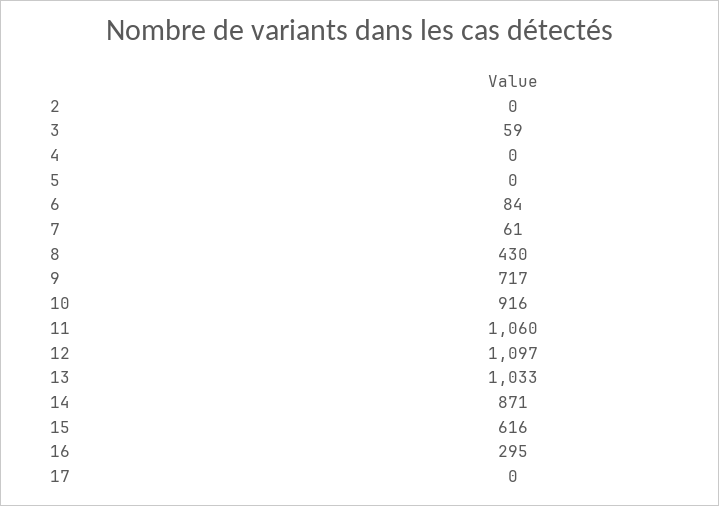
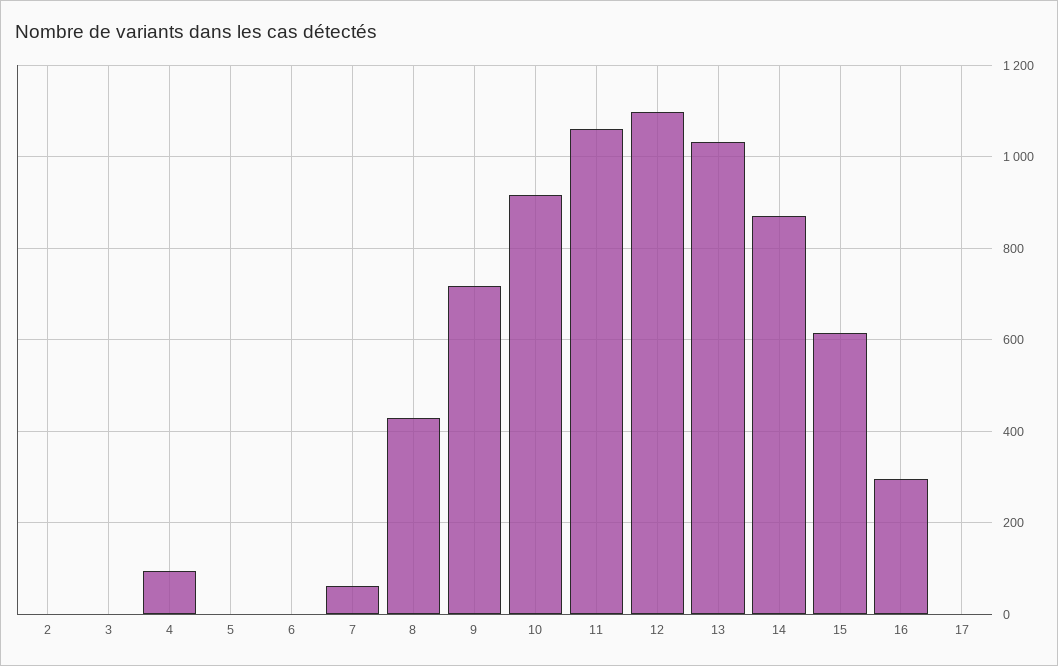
3: 59 -> 0
4: 0 -> 100
6: 84 -> 0

